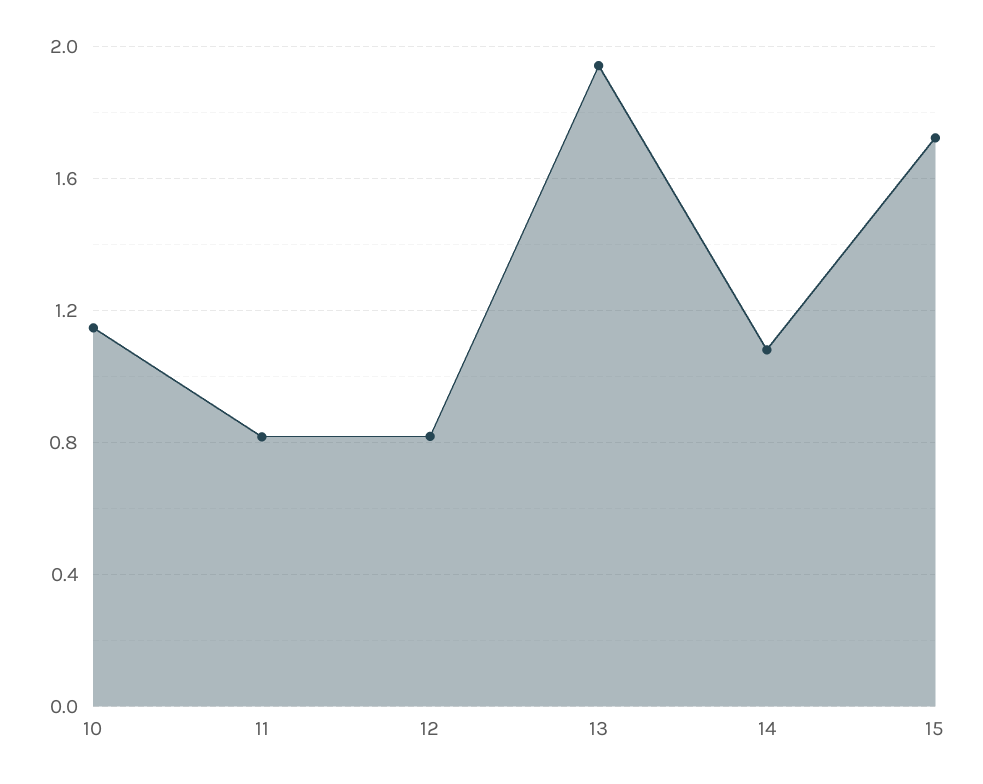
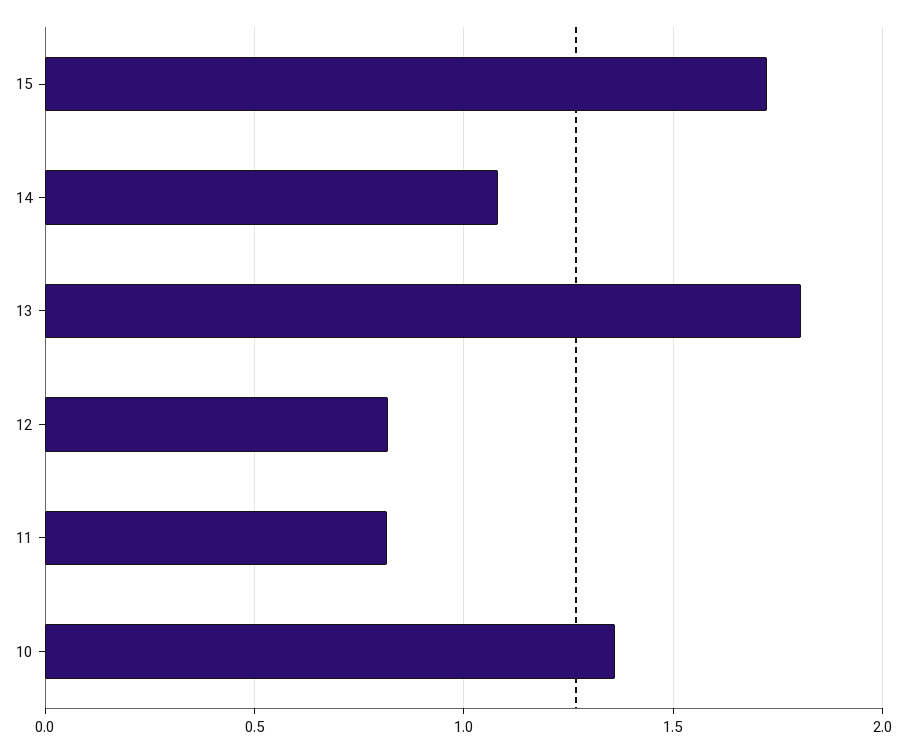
10: 1.15 -> 1.35
13: 1.95 -> 1.8

